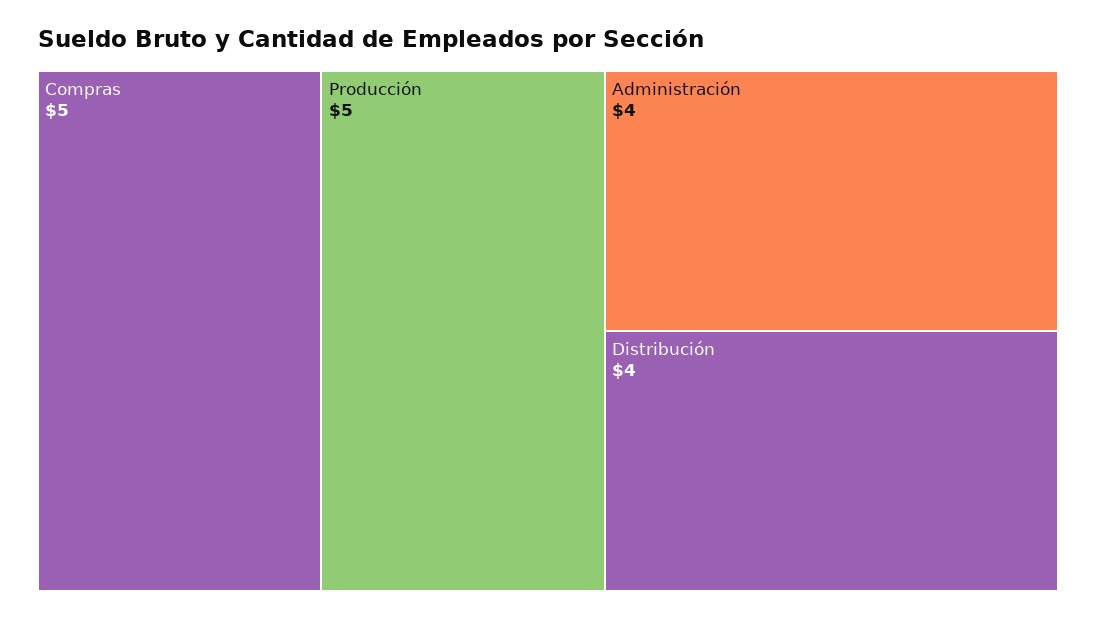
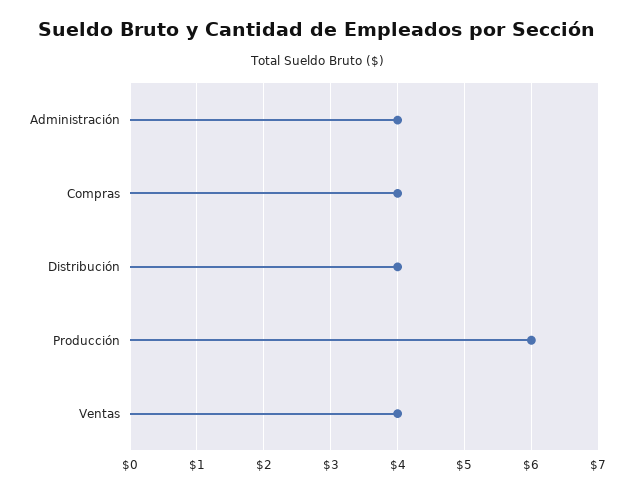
Compras: 5 -> 4
Producción: 5 -> 6
Ventas: none -> 4

